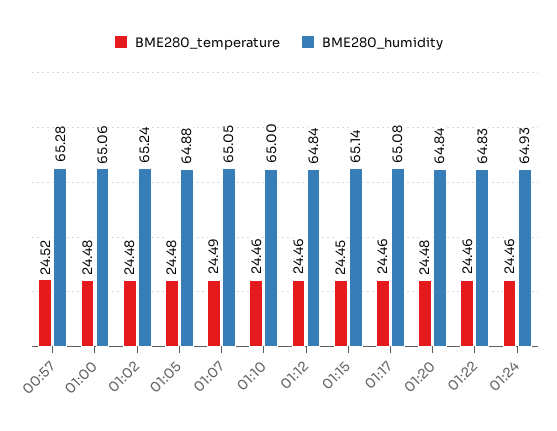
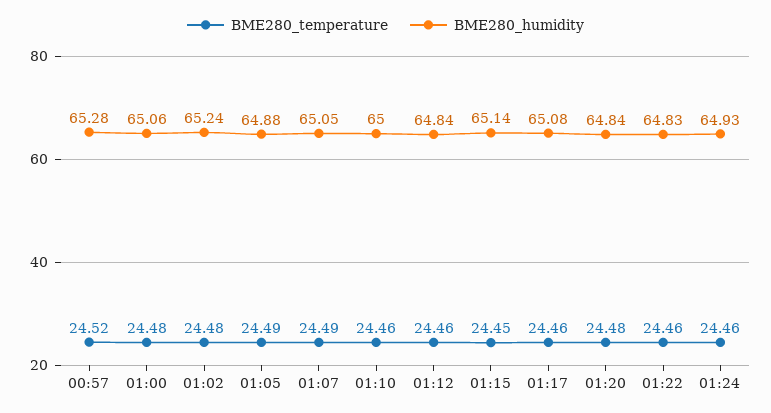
BME280_temperature, 01:05: 24.48 -> 24.49

